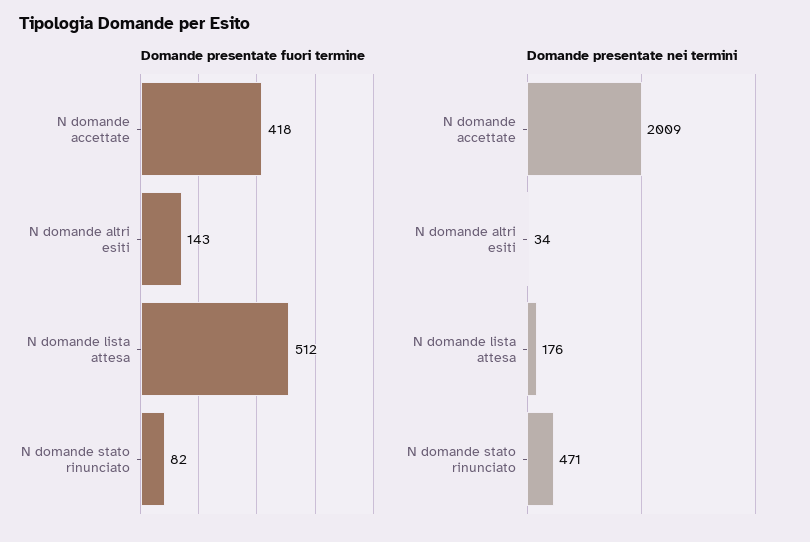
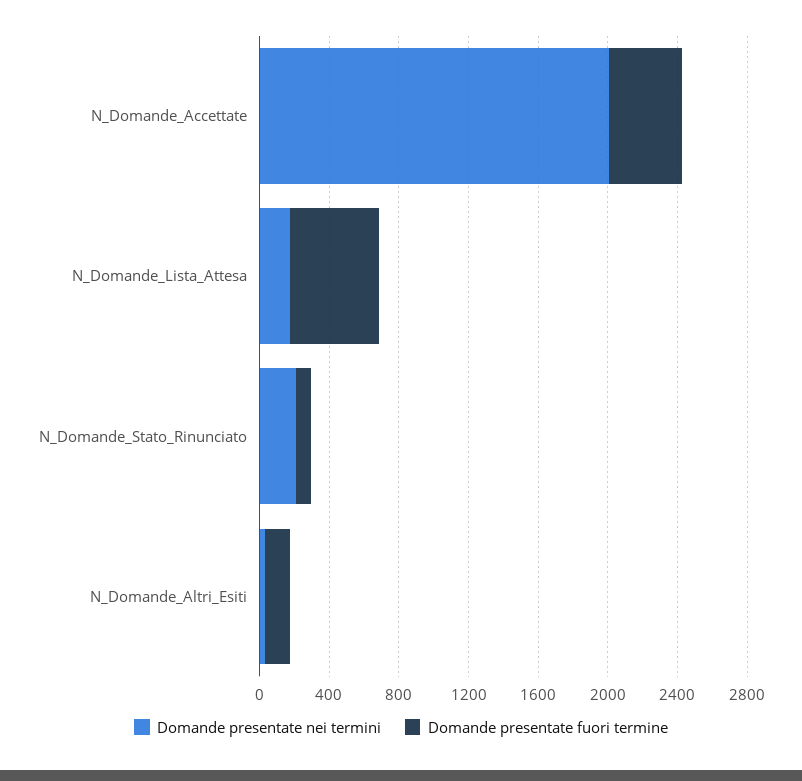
Domande presentate nei termini, N domande stato rinunciato: 471 -> 200

